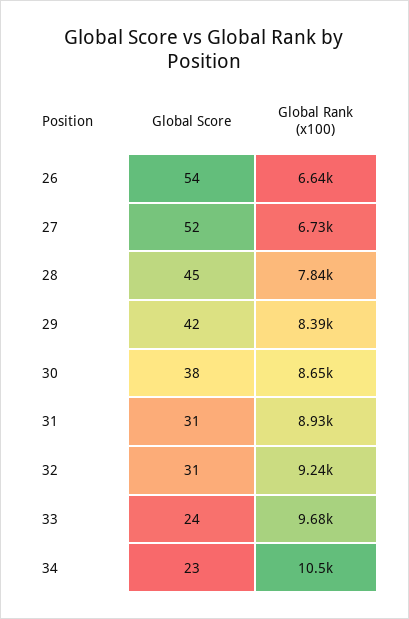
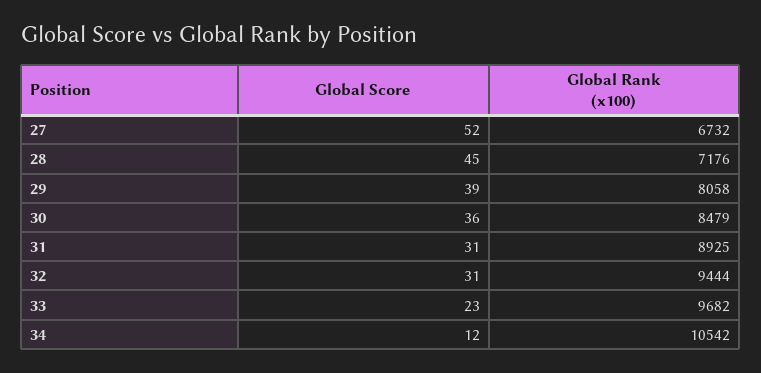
Global Score, 26: 54 -> none
Global Rank (x100), 26: 6640 -> none
Global Rank (x100), 28: 7840 -> 7176
Global Score, 29: 42 -> 39
Global Rank (x100), 29: 8390 -> 8058
Global Score, 30: 38 -> 36
Global Rank (x100), 30: 8650 -> 8479
Global Rank (x100), 32: 9240 -> 9444
Global Score, 33: 24 -> 23
Global Score, 34: 23 -> 12

